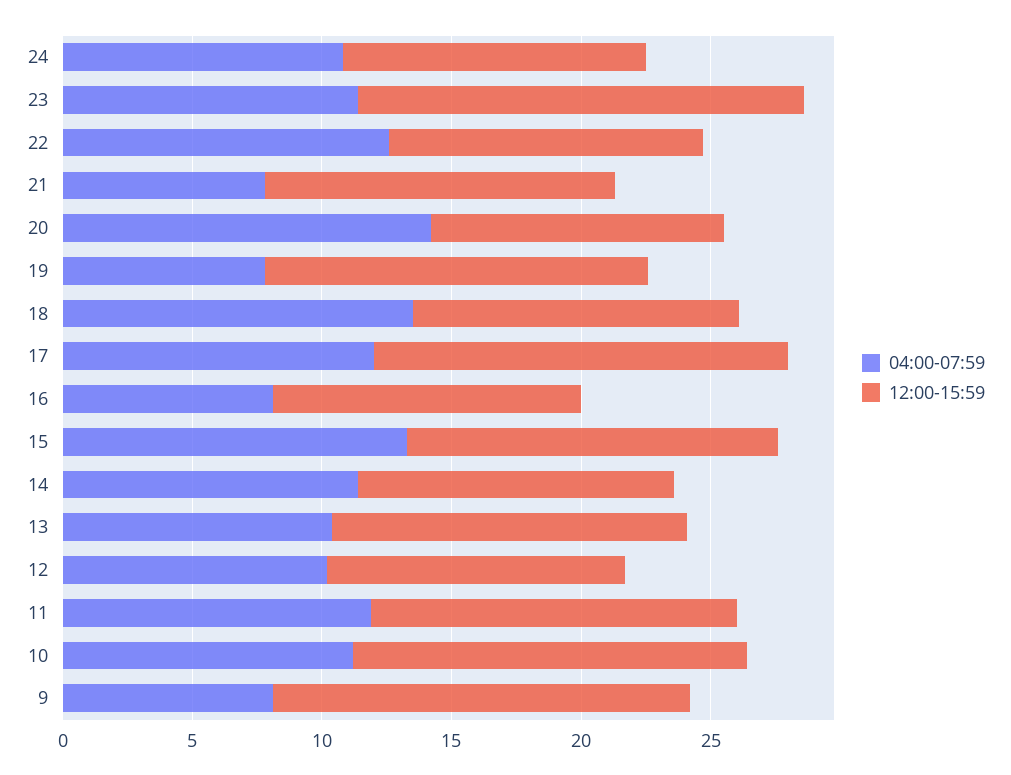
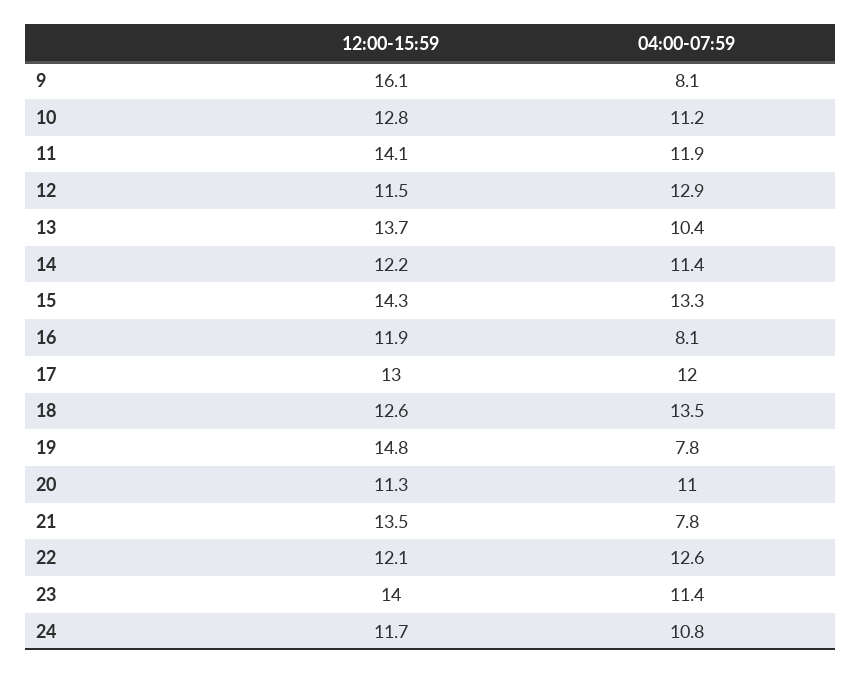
12:00-15:59, 23: 17 -> 14
04:00-07:59, 20: 14 -> 11
12:00-15:59, 17: 16 -> 13
04:00-07:59, 12: 10 -> 12.9
12:00-15:59, 10: 15 -> 12.8

